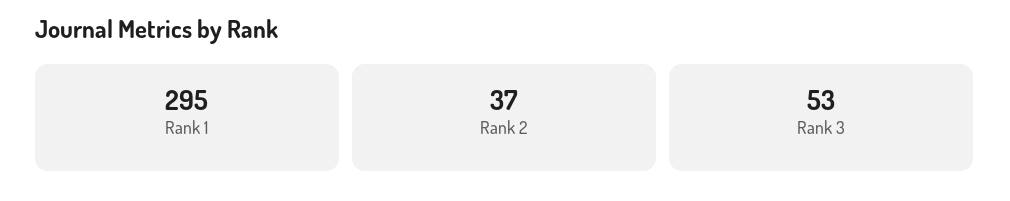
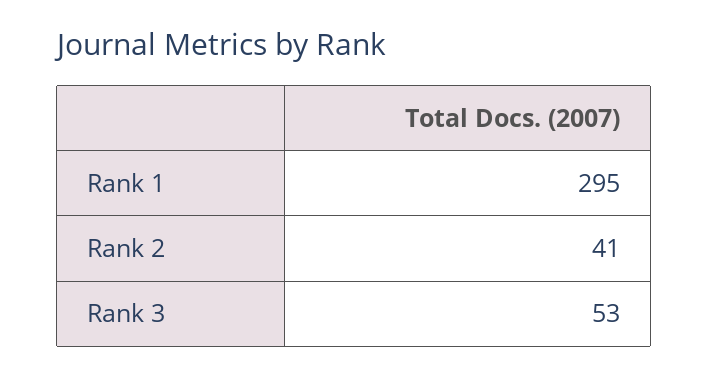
Rank 2: 37 -> 41

